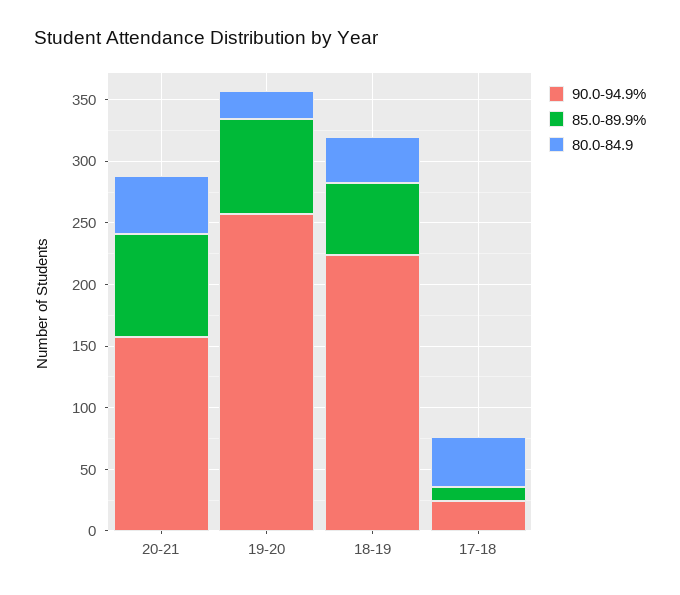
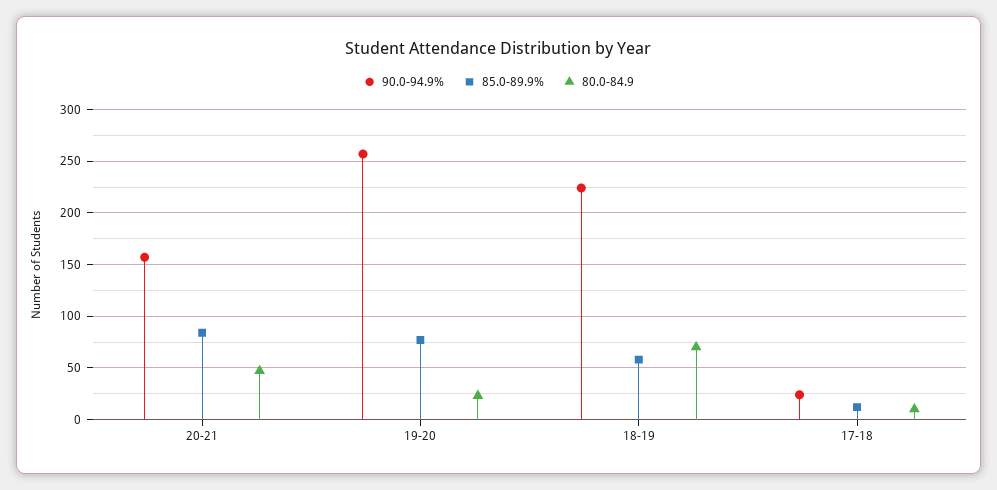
80.0-84.9, 18-19: 40 -> 70
80.0-84.9, 17-18: 40 -> 10

